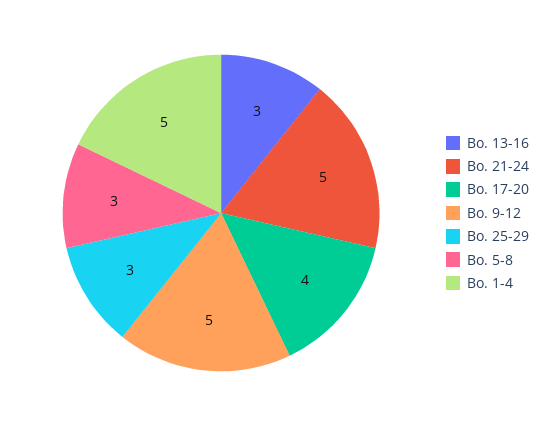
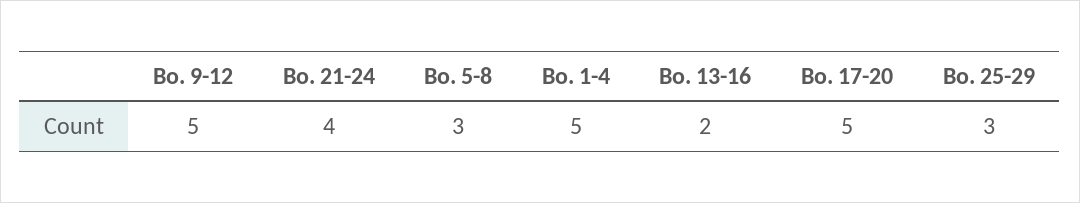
Bo. 13-16: 3 -> 2
Bo. 21-24: 5 -> 4
Bo. 17-20: 4 -> 5

